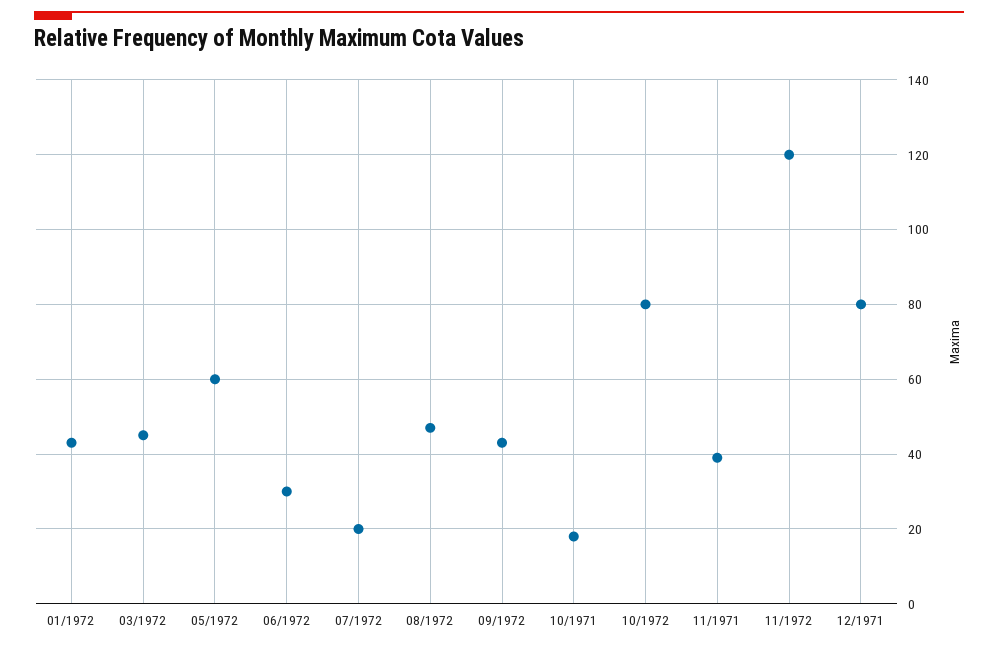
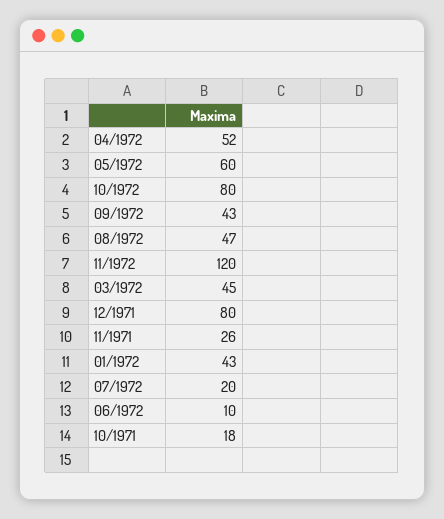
06/1972: 30 -> 10
11/1971: 40 -> 26
04/1972: none -> 52

